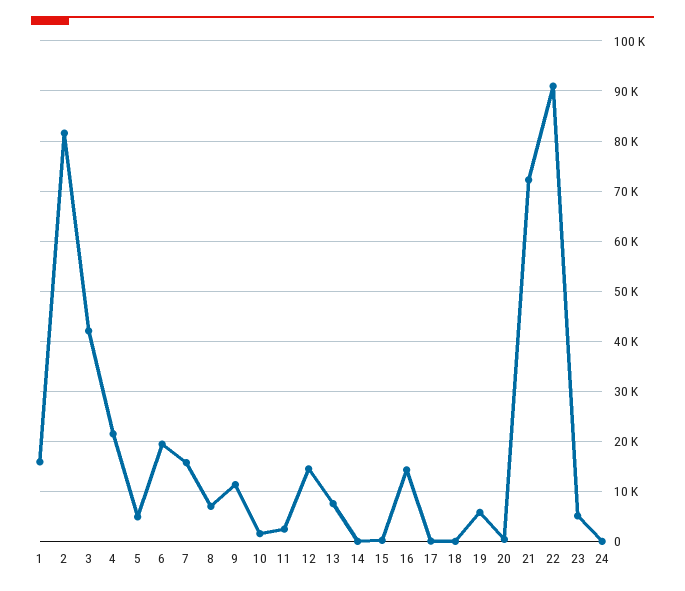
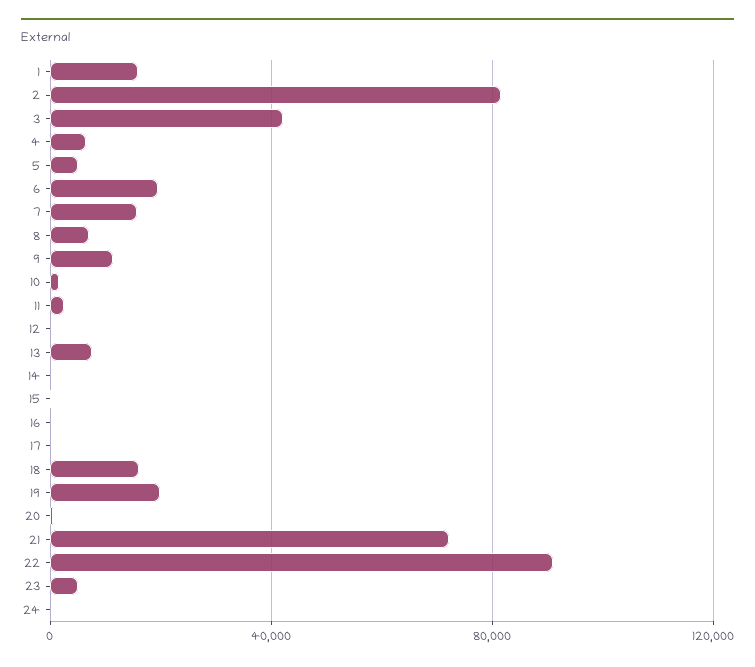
4: 22000 -> 5000
12: 14000 -> 0
16: 14000 -> 0
18: 0 -> 15000
19: 6000 -> 20000

